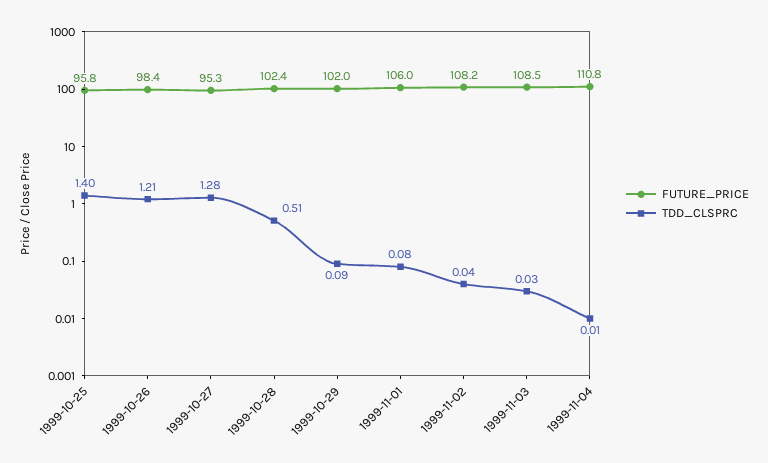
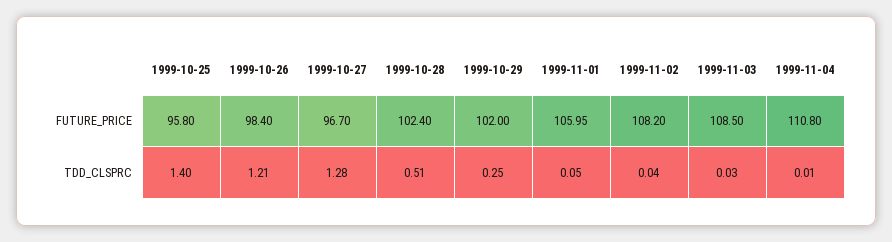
FUTURE_PRICE, 1999-10-27: 95.3 -> 96.7
TDD_CLSPRC, 1999-10-29: 0.09 -> 0.25
TDD_CLSPRC, 1999-11-01: 0.08 -> 0.05

